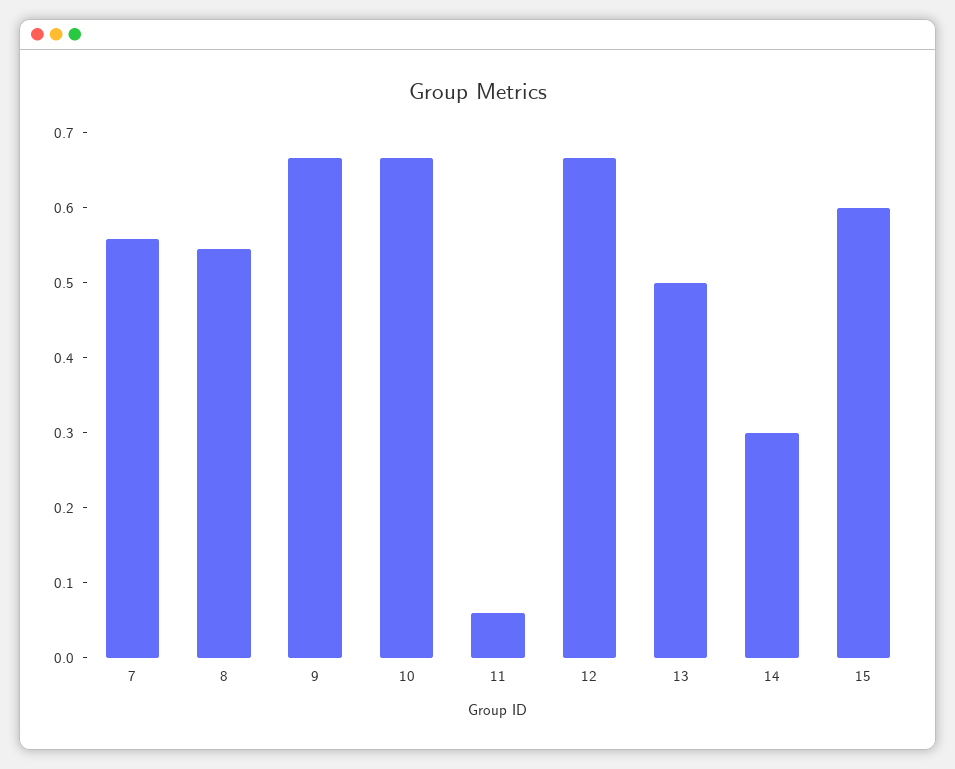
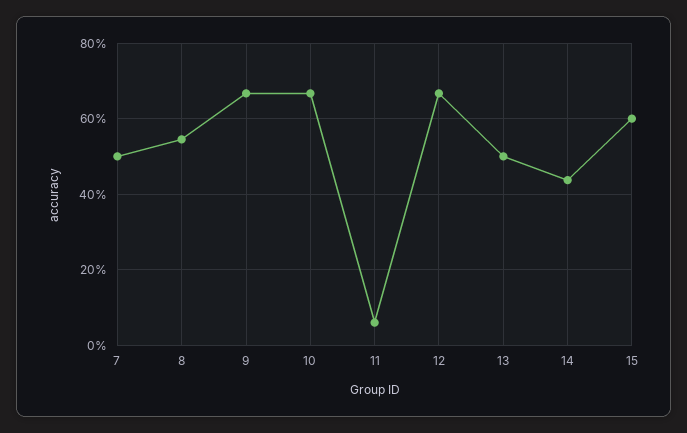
7: 0.56 -> 0.5
14: 0.3 -> 0.44

